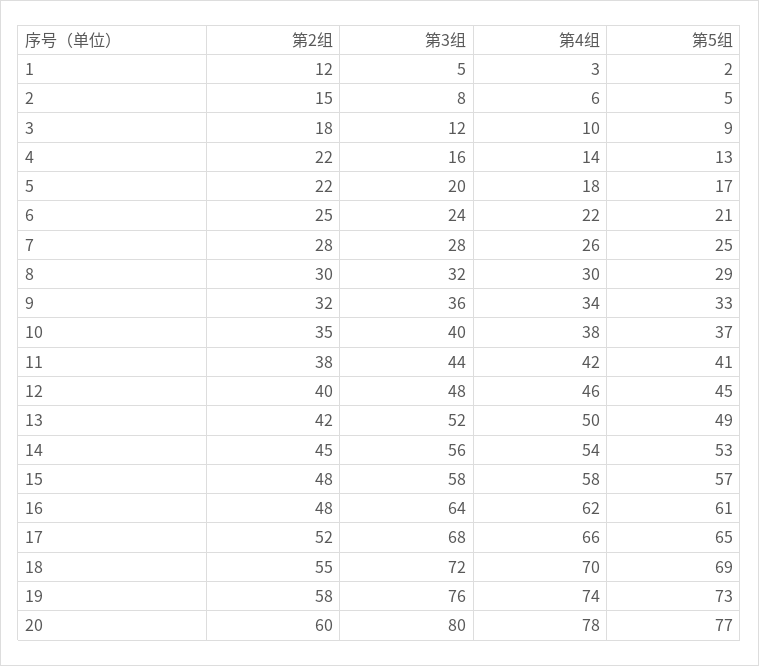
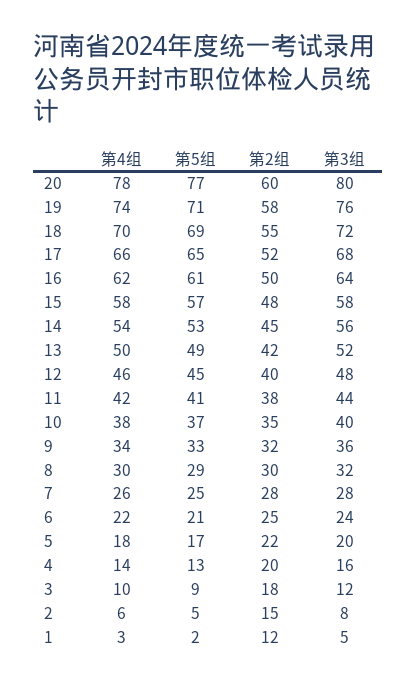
第2组, 4: 22 -> 20
第2组, 16: 48 -> 50
第5组, 19: 73 -> 71

